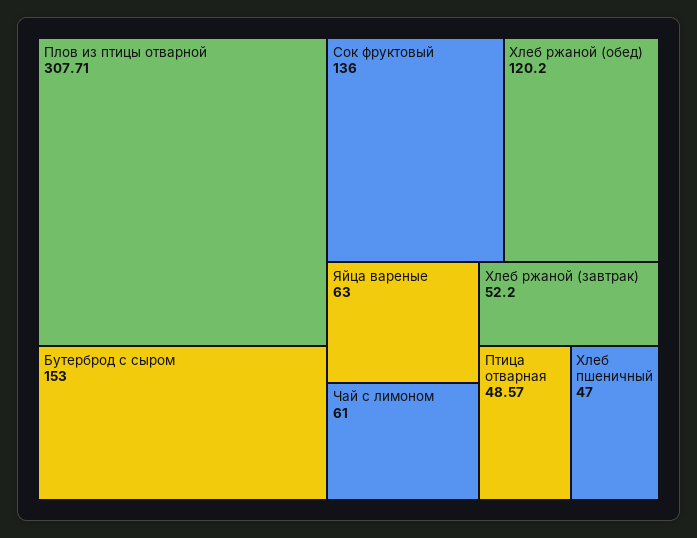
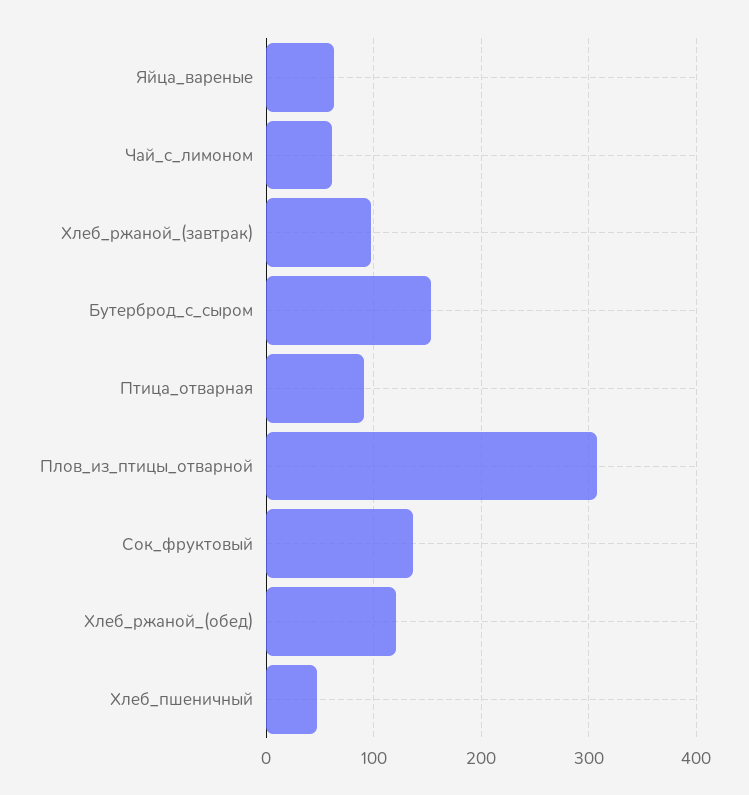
Хлеб ржаной (завтрак): 52.2 -> 100
Птица отварная: 48.57 -> 90

